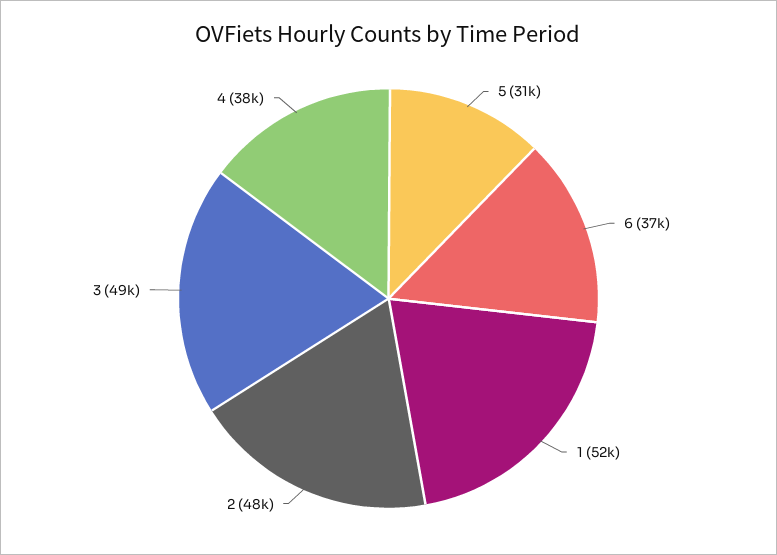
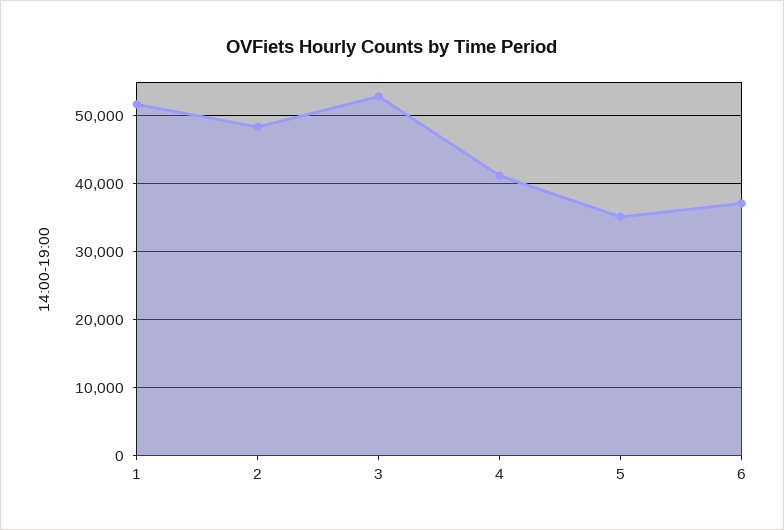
5: 31000 -> 35000
3: 49000 -> 53000
4: 38000 -> 41000

